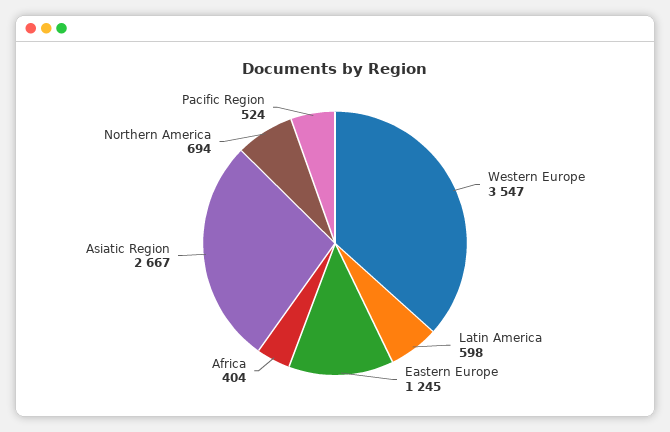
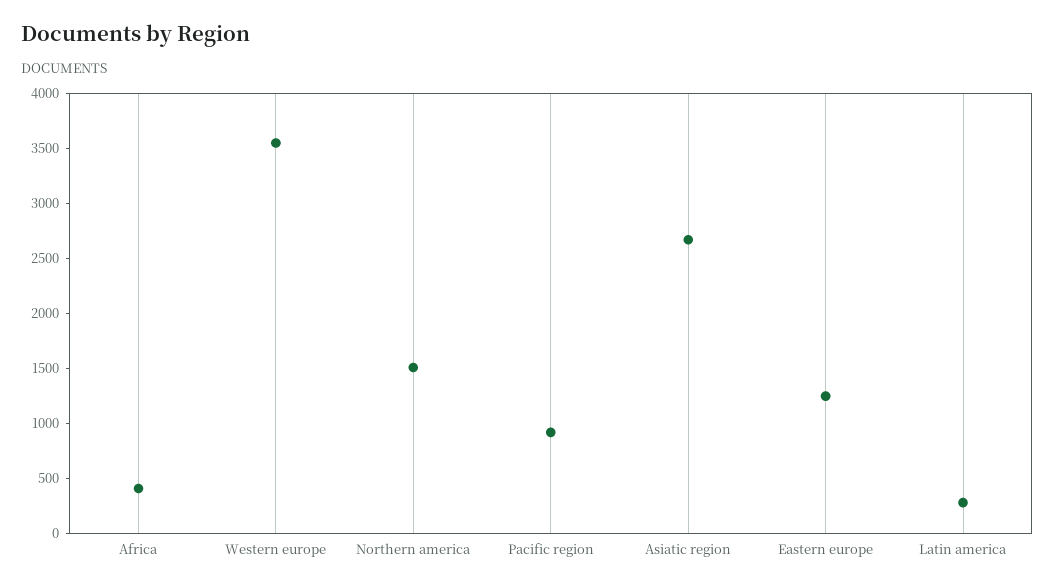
Latin America: 598 -> 300
Northern America: 694 -> 1500
Pacific Region: 524 -> 900

